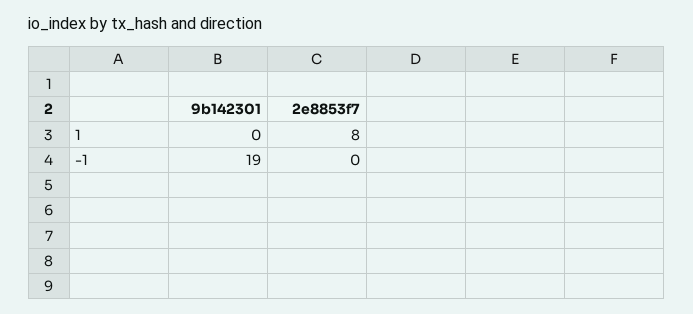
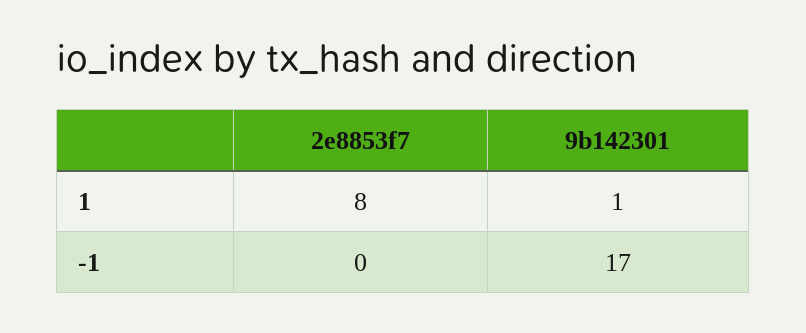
9b142301, 1: 0 -> 1
9b142301, -1: 19 -> 17

